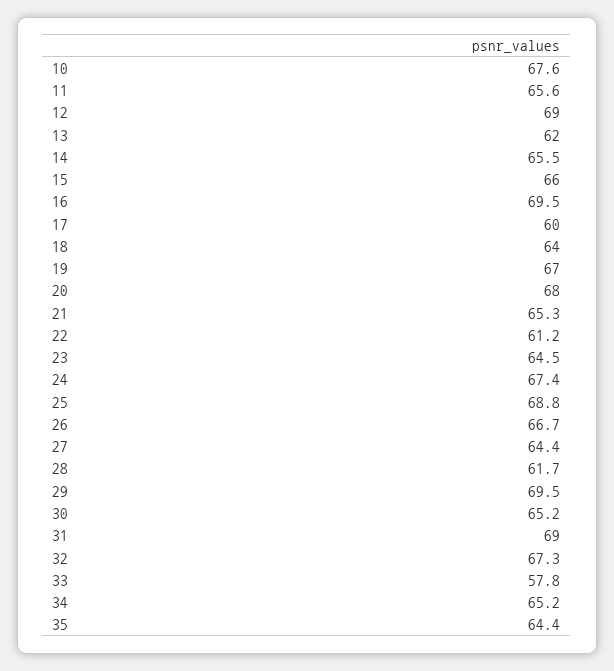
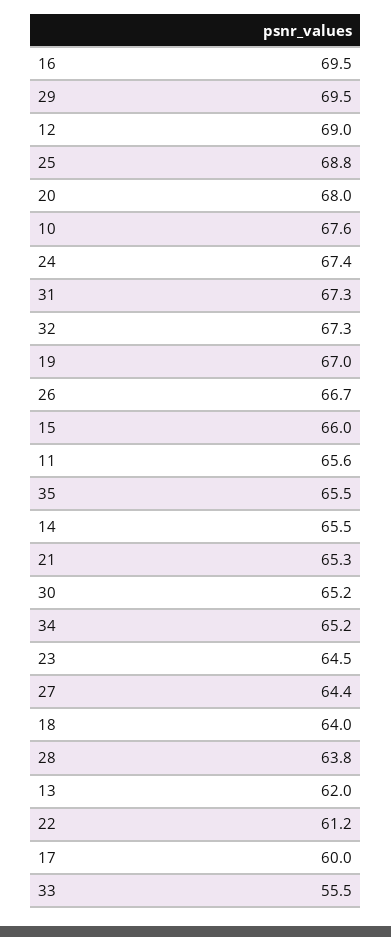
28: 61.7 -> 63.8
31: 69 -> 67.3
33: 57.8 -> 55.5
35: 64.4 -> 65.5

